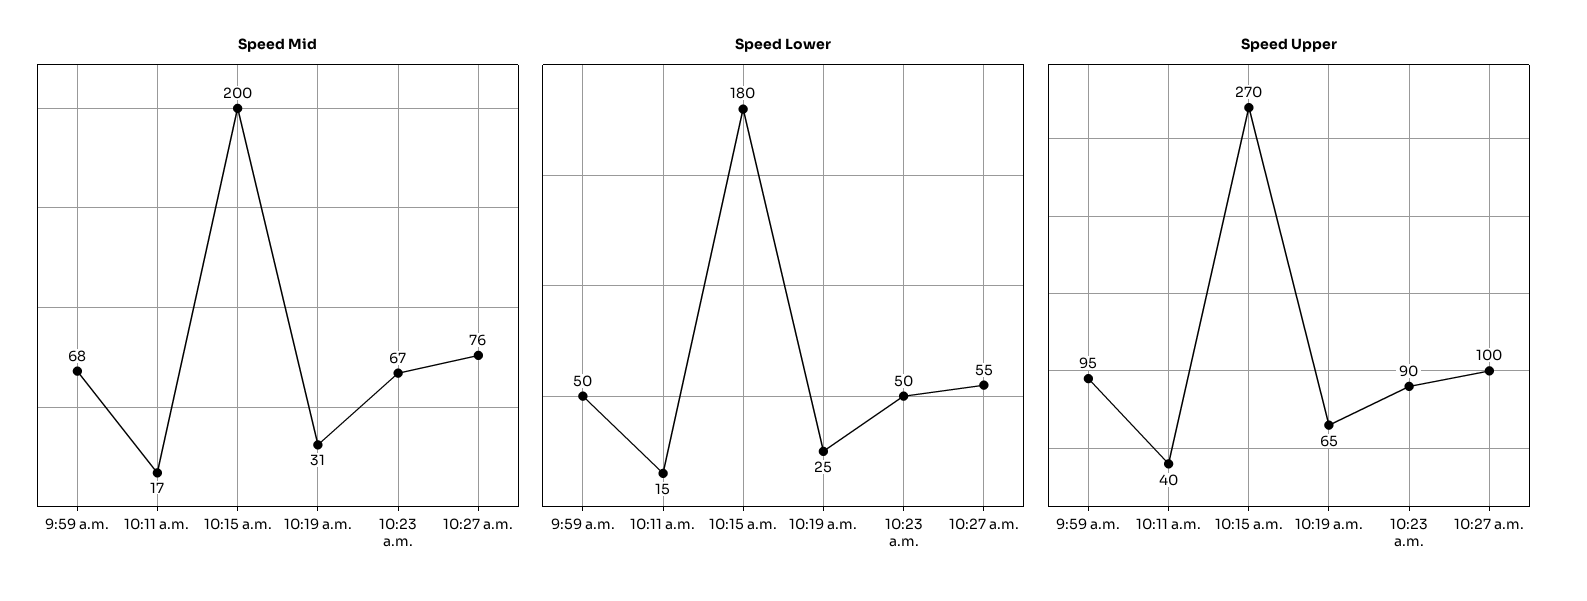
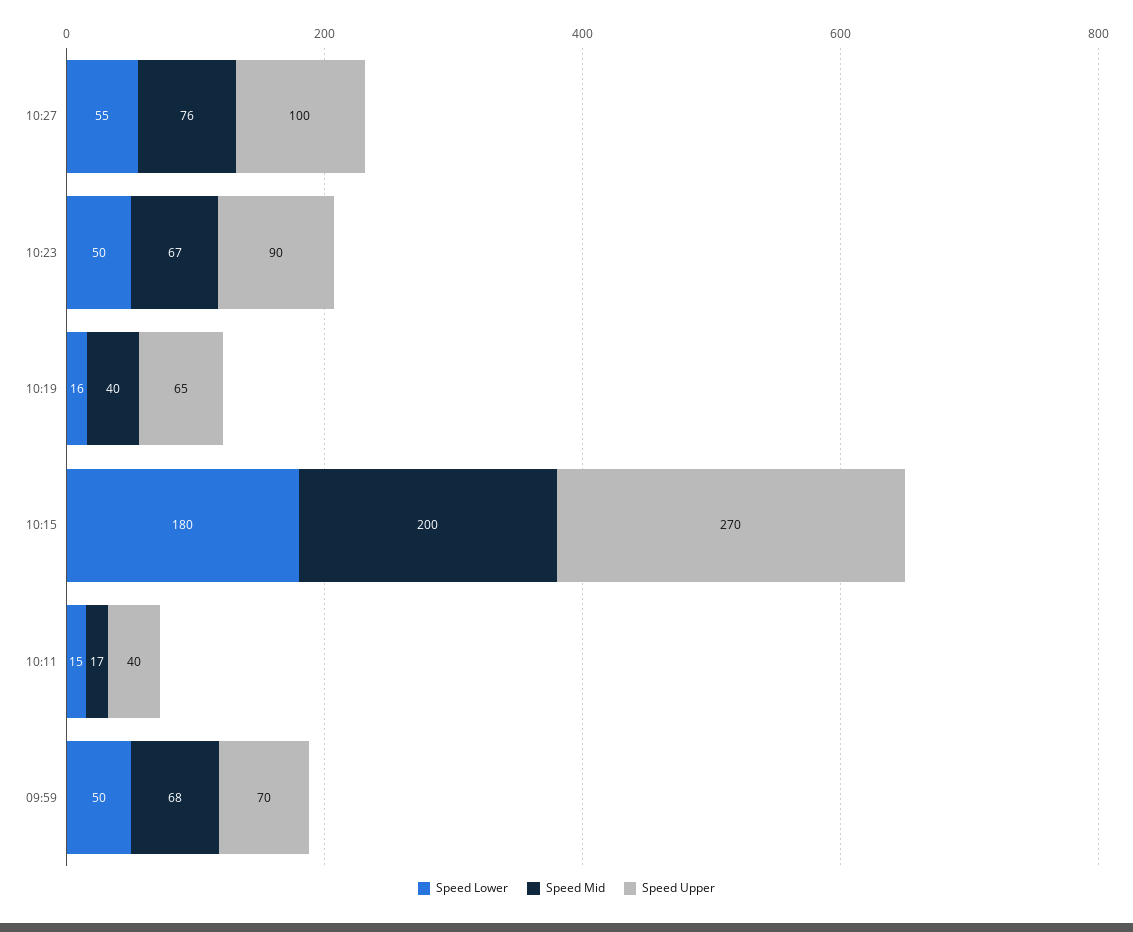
Speed Mid, 10:19 a.m.: 31 -> 40
Speed Lower, 10:19 a.m.: 25 -> 16
Speed Upper, 9:59 a.m.: 95 -> 70

